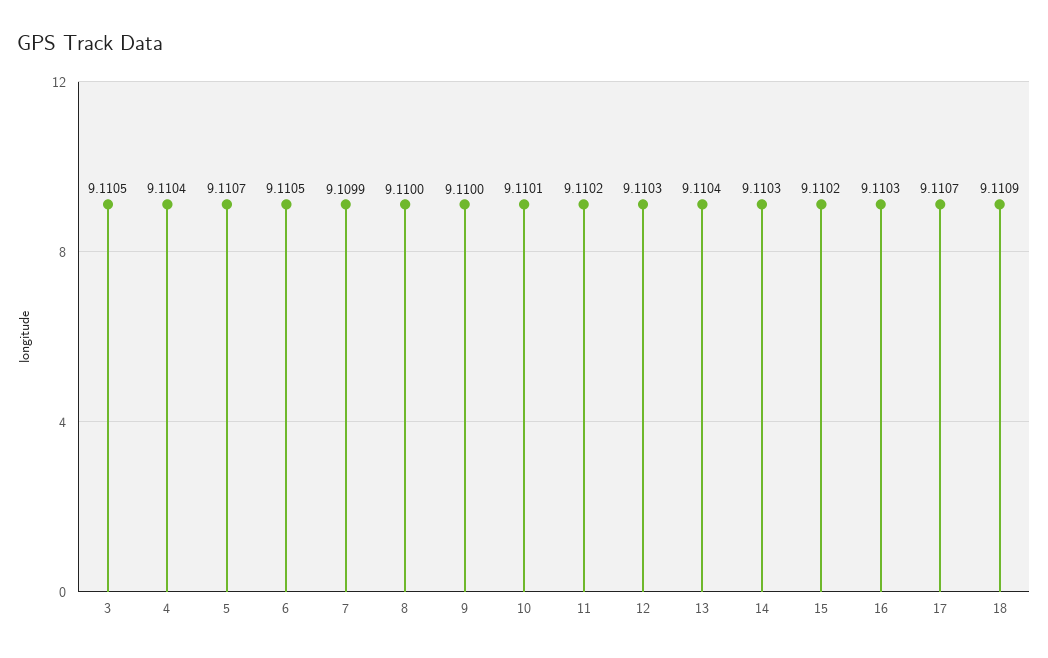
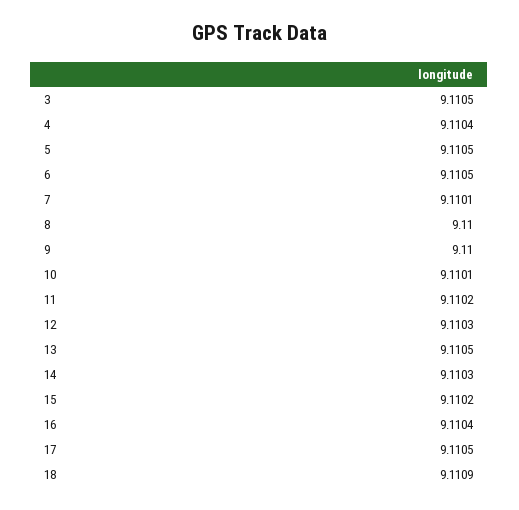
5: 9.1107 -> 9.1105
7: 9.1099 -> 9.1101
13: 9.1104 -> 9.1105
16: 9.1103 -> 9.1104
17: 9.1107 -> 9.1105

